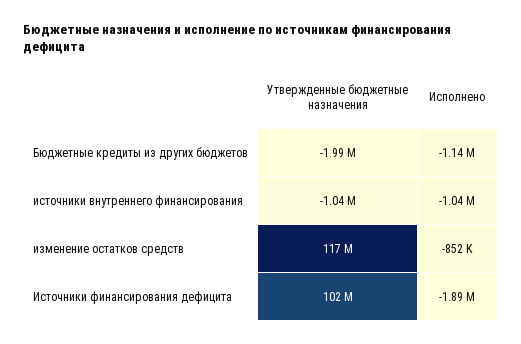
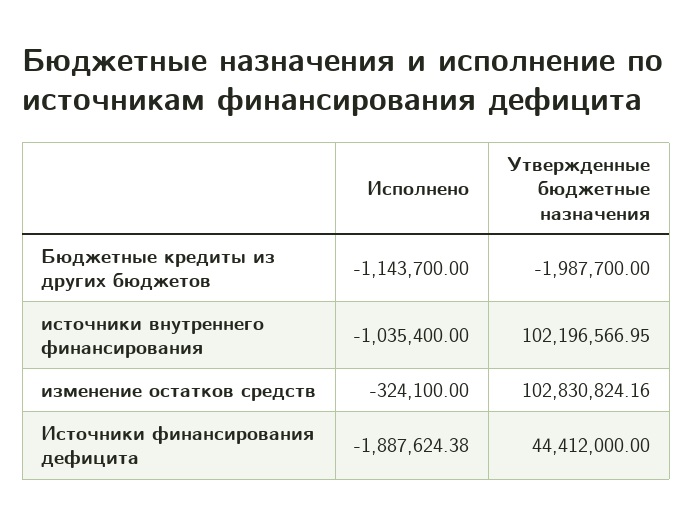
Утвержденные бюджетные назначения, источники внутреннего финансирования: -1040000 -> 102196566.95
Утвержденные бюджетные назначения, изменение остатков средств: 117000000 -> 102830824.16
Исполнено, изменение остатков средств: -852000 -> -324100
Утвержденные бюджетные назначения, Источники финансирования дефицита: 102000000 -> 44412000

